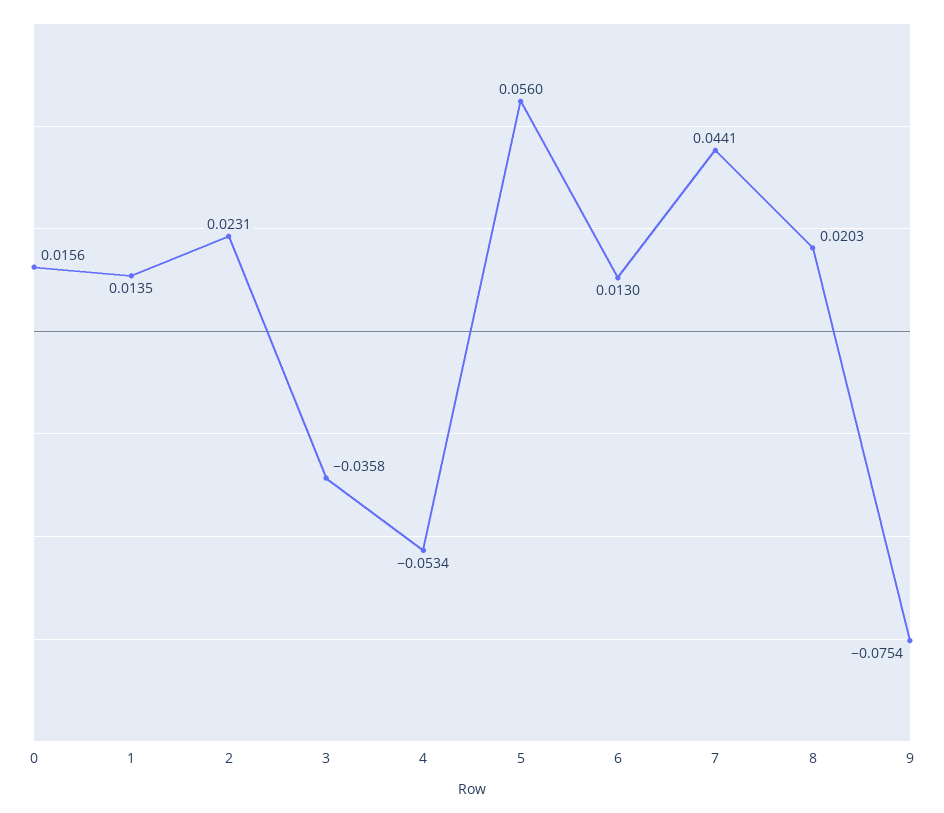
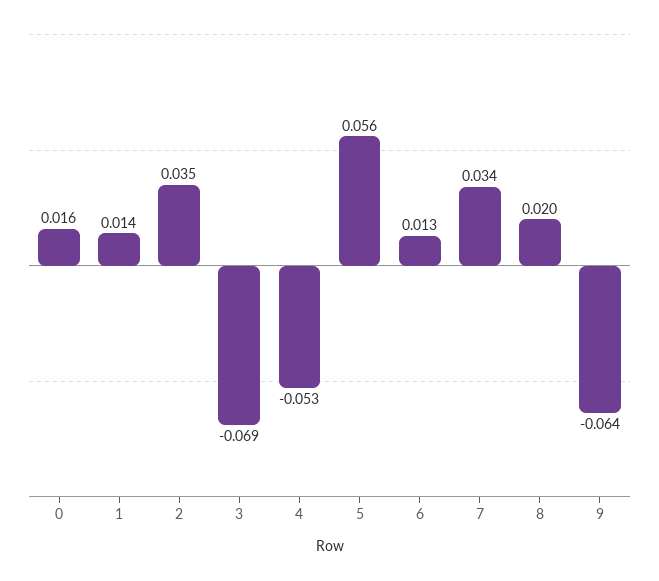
2: 0.0231 -> 0.035
3: -0.0358 -> -0.069
7: 0.0441 -> 0.034
9: -0.0754 -> -0.064

